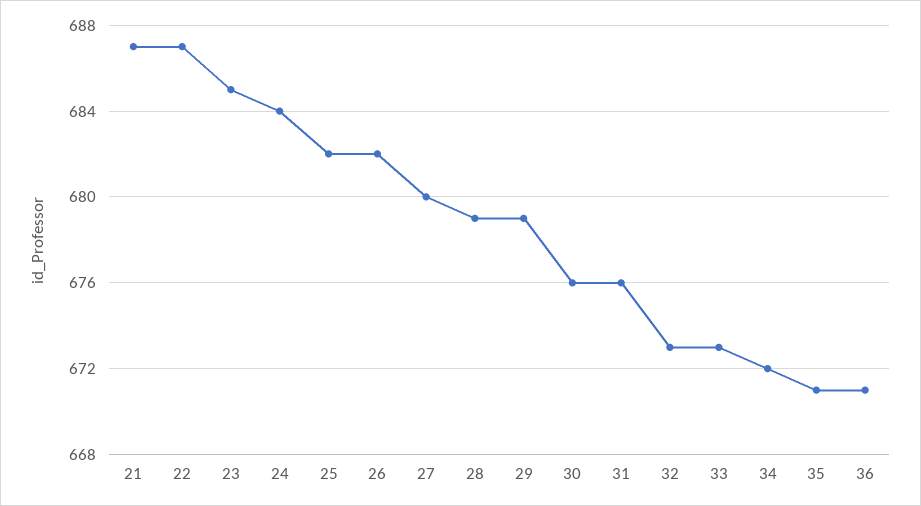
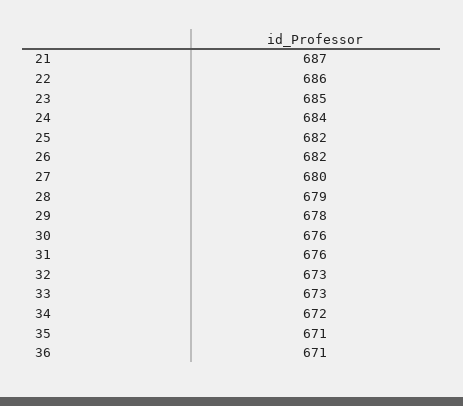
22: 687 -> 686
29: 679 -> 678

